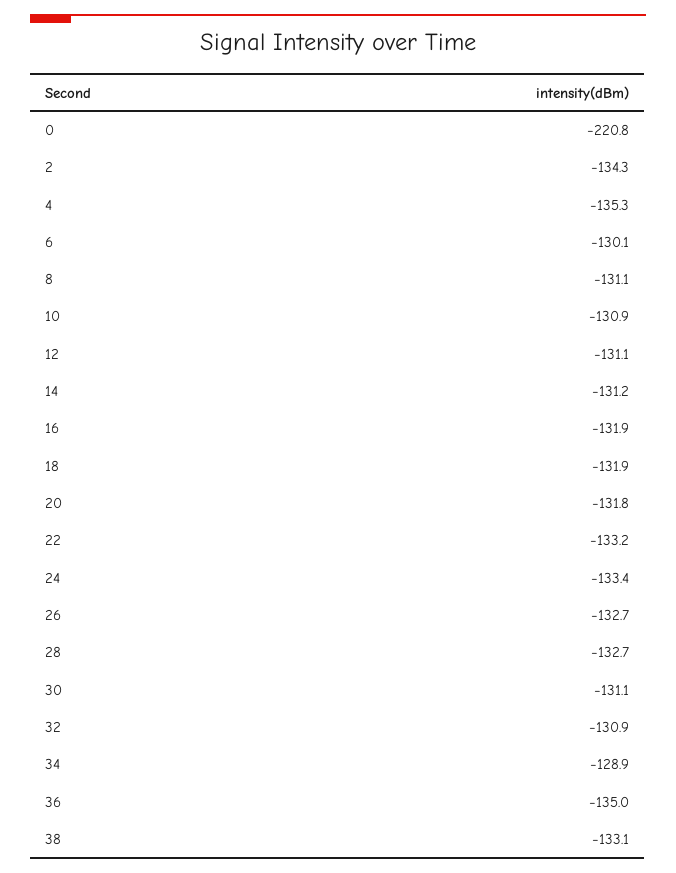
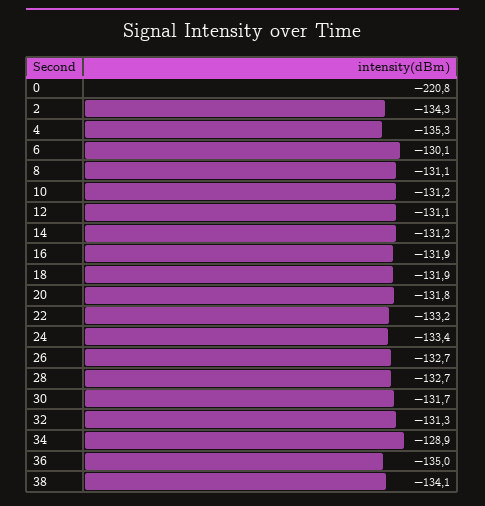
10: -130.9 -> -131.2
30: -131.1 -> -131.7
32: -130.9 -> -131.3
38: -133.1 -> -134.1

